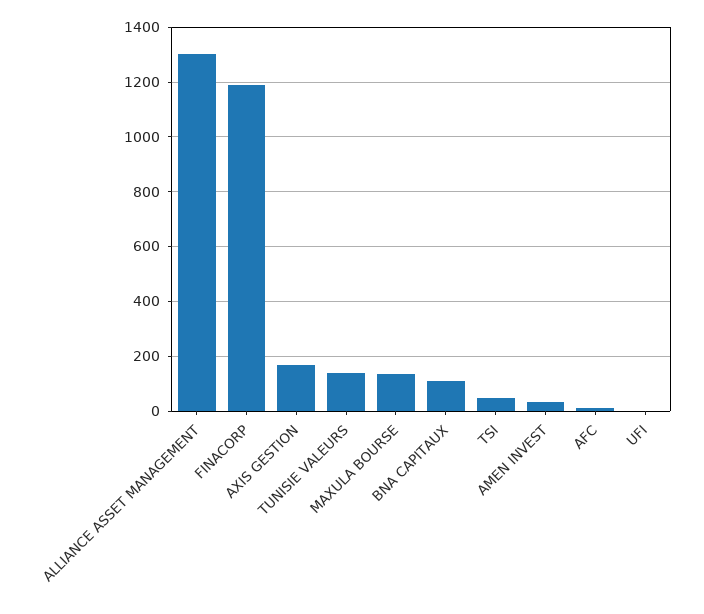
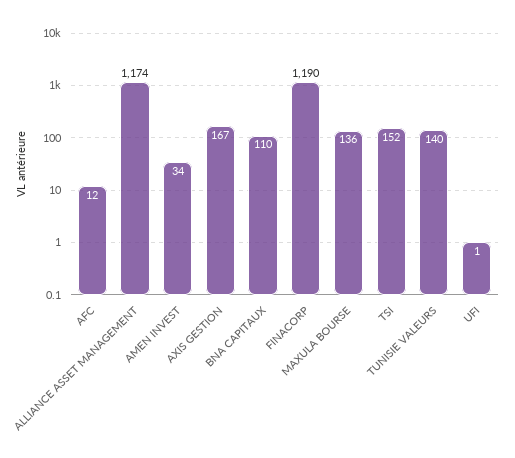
ALLIANCE ASSET MANAGEMENT: 1300 -> 1174
TSI: 50 -> 152

